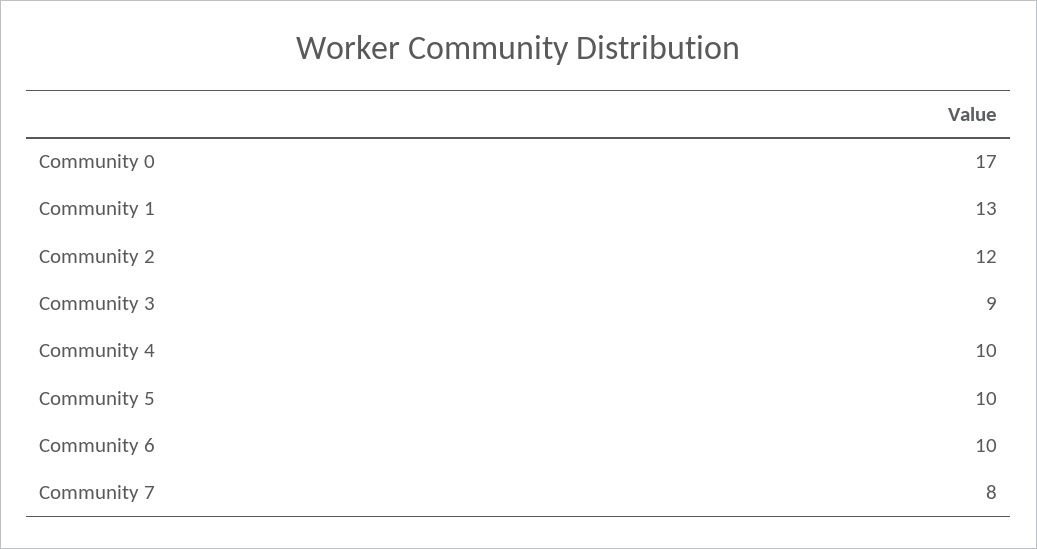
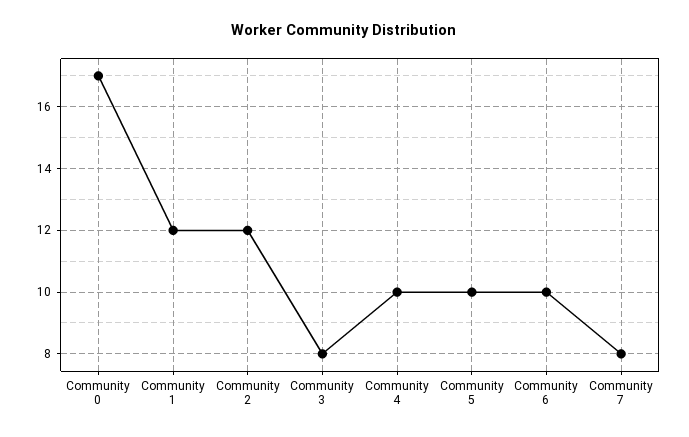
Community 1: 13 -> 12
Community 3: 9 -> 8

